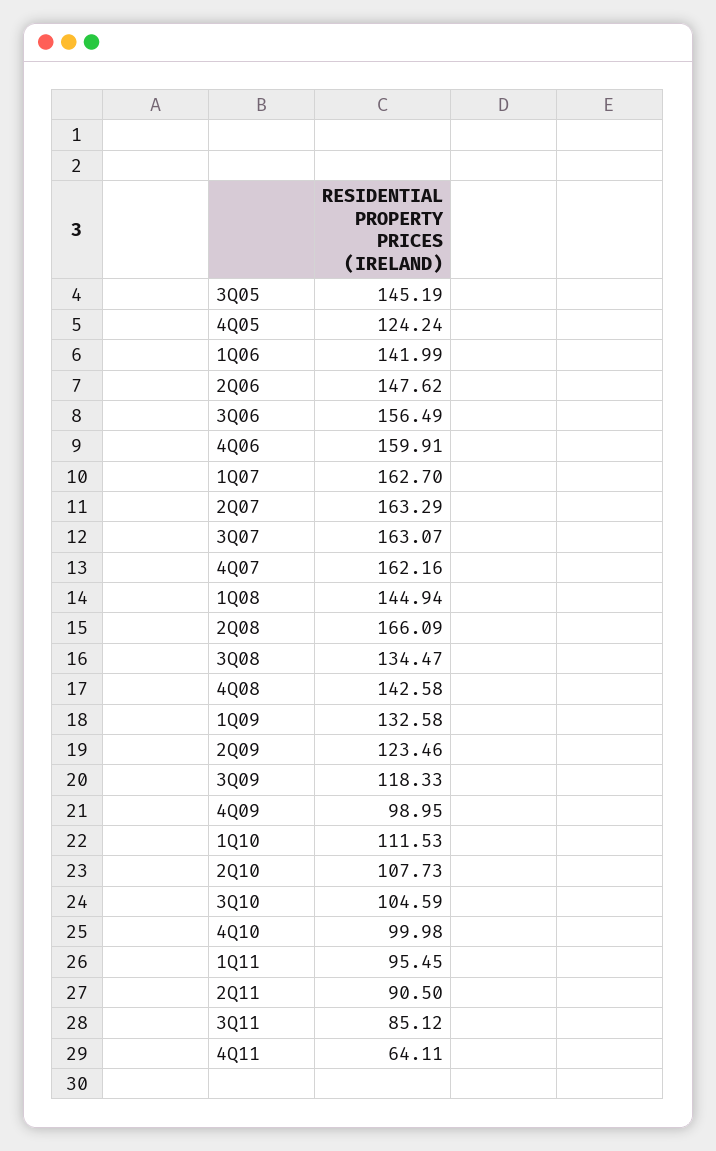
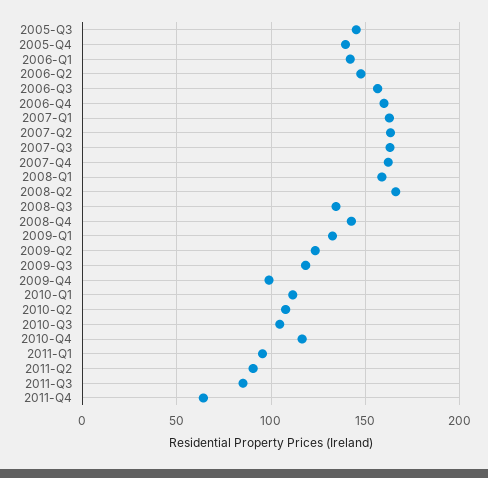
4Q05: 124.24 -> 140
1Q08: 144.94 -> 160
4Q10: 99.98 -> 115

